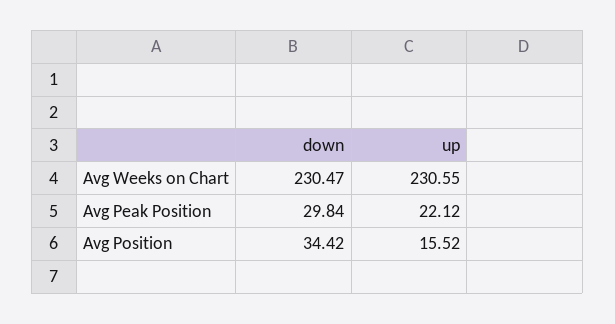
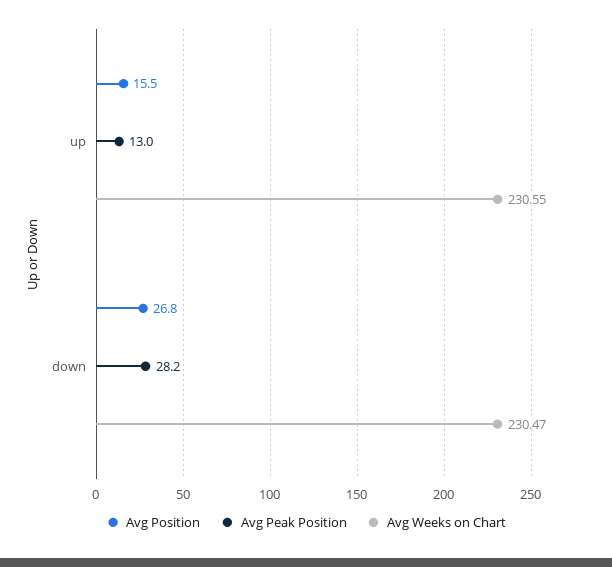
Avg Peak Position, down: 29.84 -> 28.2
Avg Peak Position, up: 22.12 -> 13
Avg Position, down: 34.42 -> 26.8

